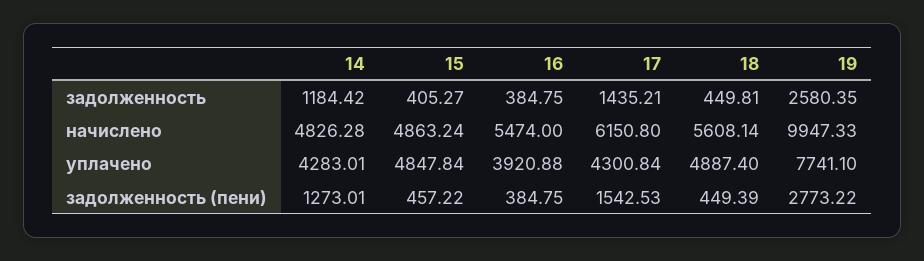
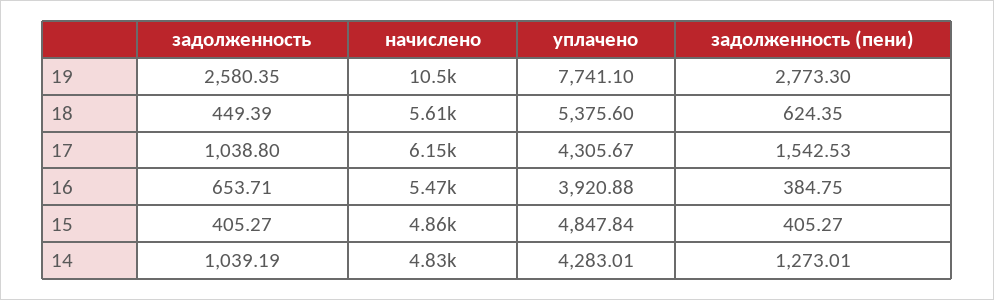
14, задолженность: 1184.42 -> 1039.19
16, задолженность: 384.75 -> 653.71
17, задолженность: 1435.21 -> 1038.8
18, задолженность: 449.81 -> 449.39
19, начислено: 9947.33 -> 10500
17, уплачено: 4300.84 -> 4305.67
18, уплачено: 4887.4 -> 5375.6
15, задолженность (пени): 457.22 -> 405.27
18, задолженность (пени): 449.39 -> 624.35
19, задолженность (пени): 2773.22 -> 2773.3

